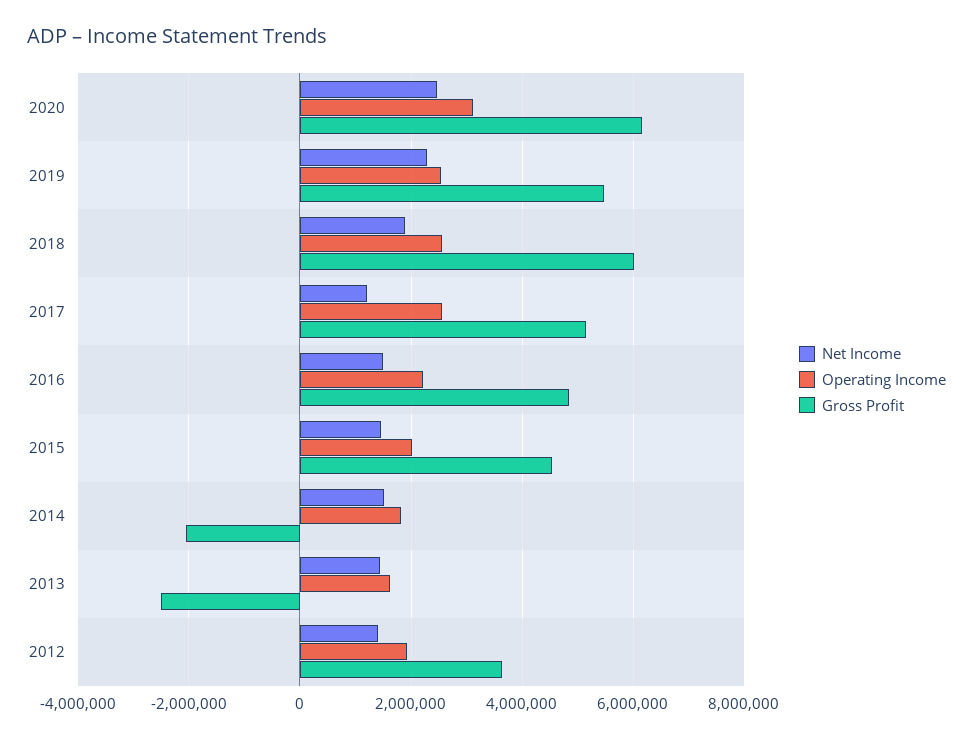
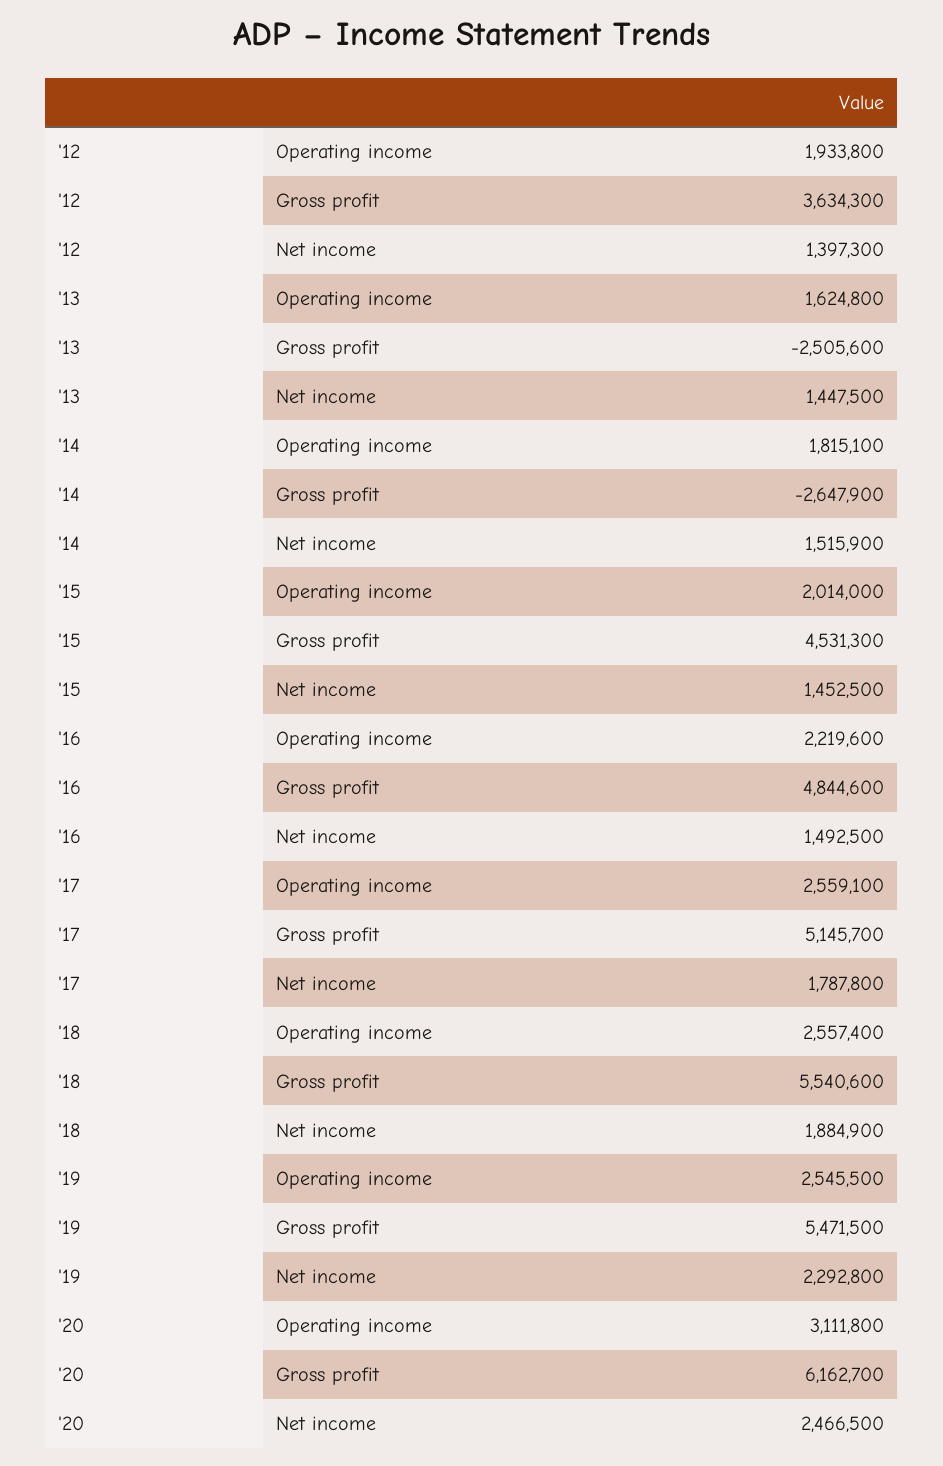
Gross Profit, 2018: 6000000 -> 5540600
Net Income, 2017: 1200000 -> 1787800
Gross Profit, 2014: -2000000 -> -2647900

